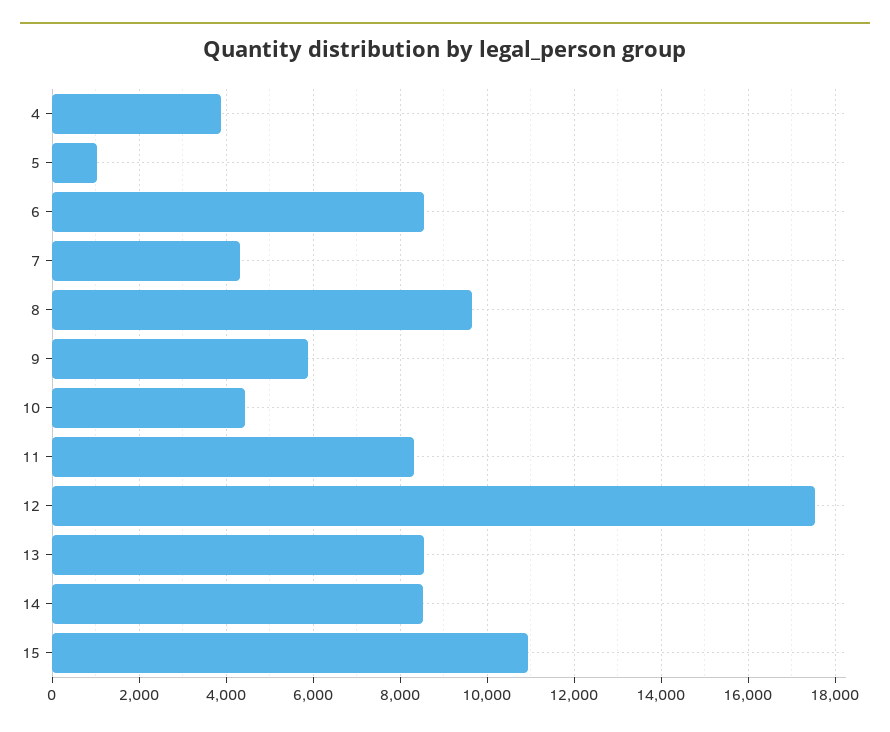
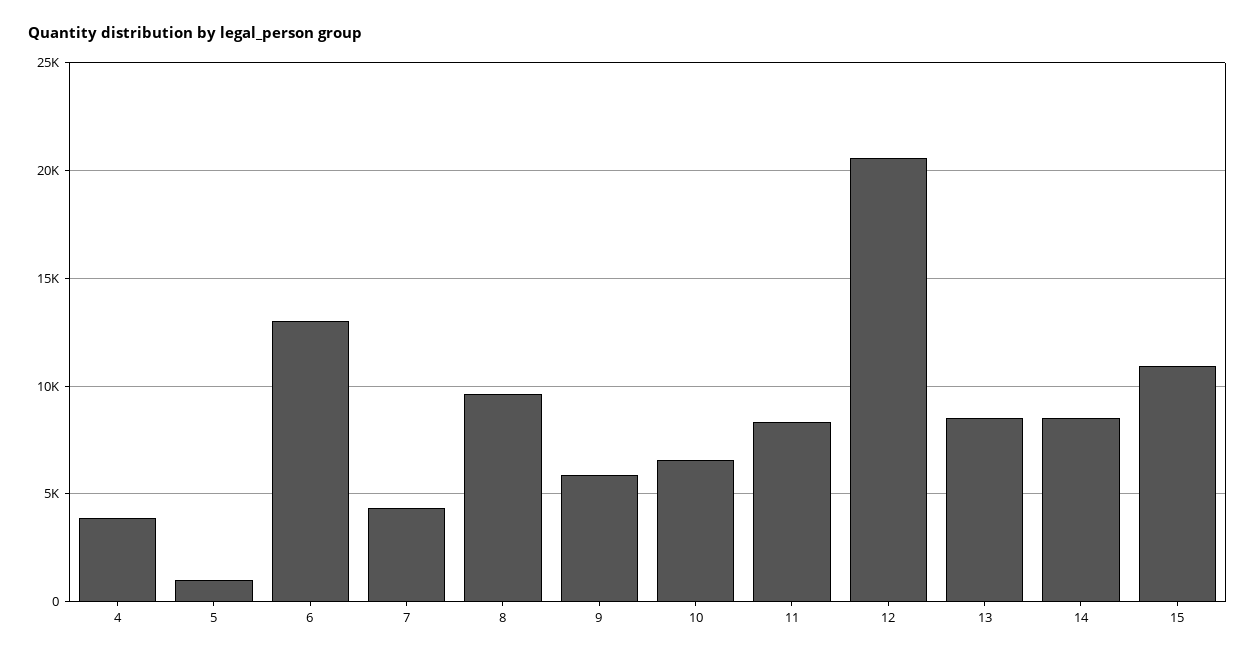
6: 8600 -> 13000
10: 4400 -> 6500
12: 17600 -> 20500

